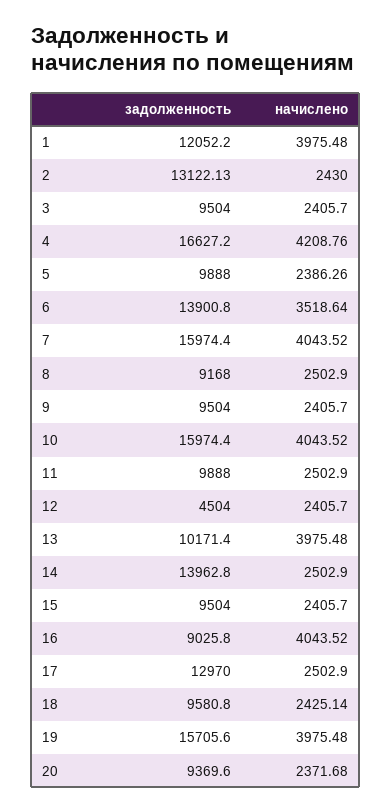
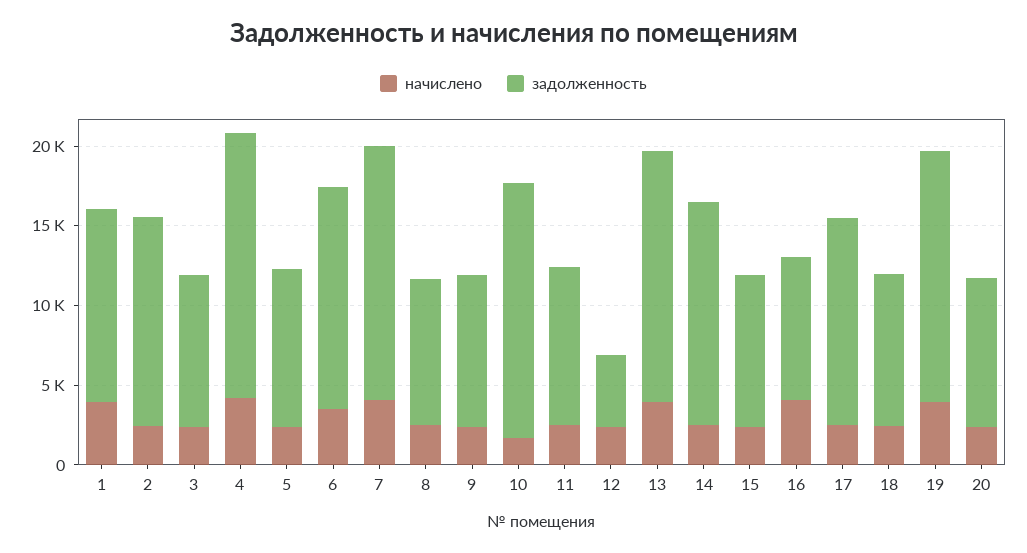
начислено, 10: 4043.52 -> 2000
задолженность, 13: 10171.4 -> 16000

